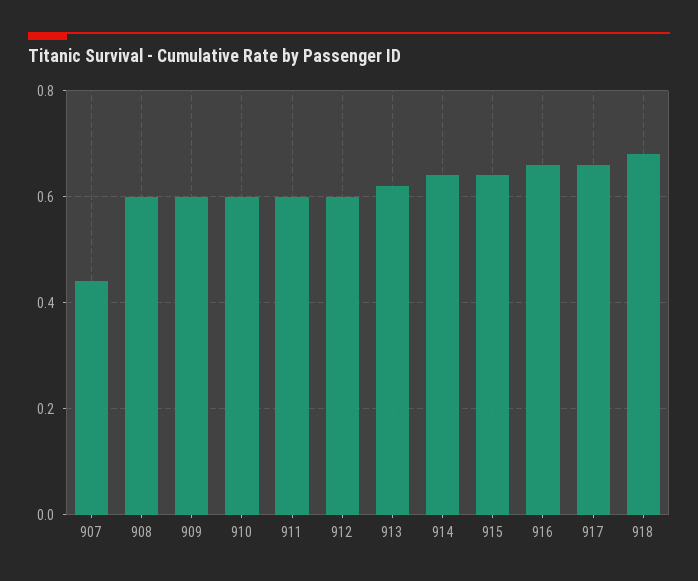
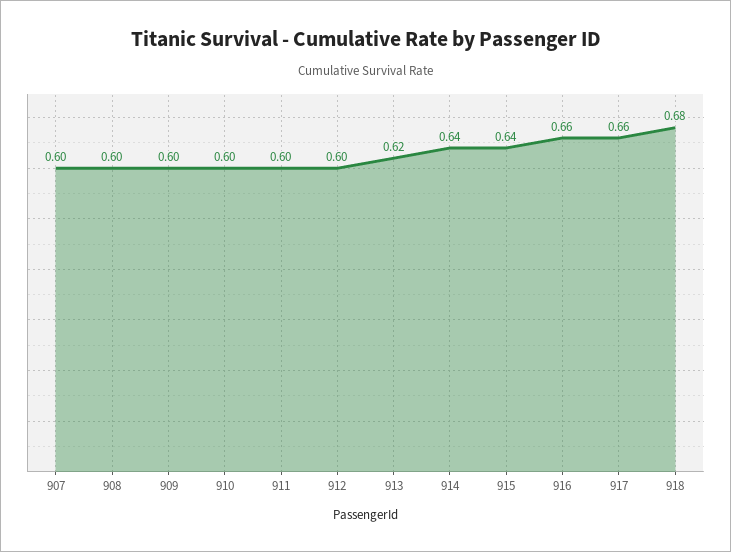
907: 0.45 -> 0.6

